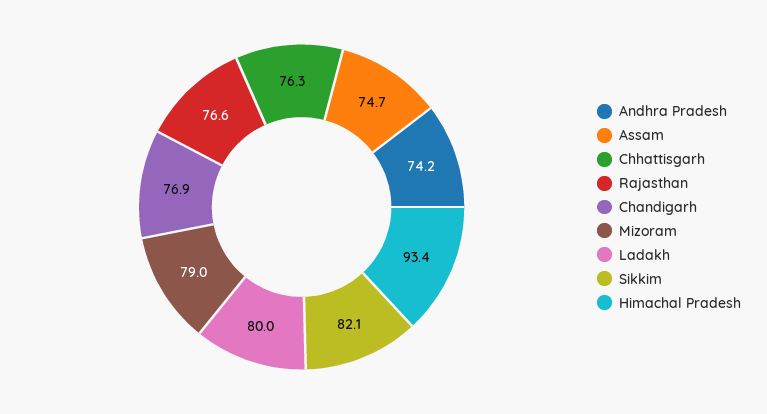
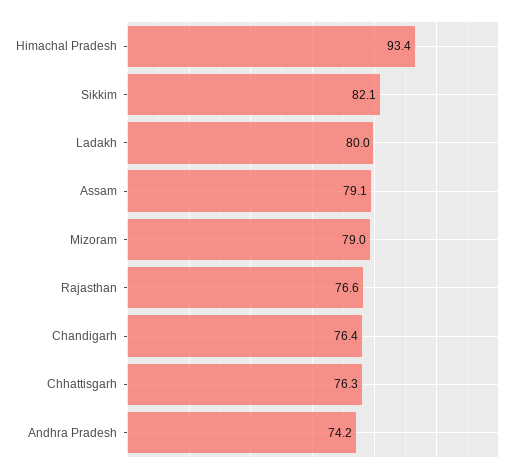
Assam: 74.7 -> 79.1
Chandigarh: 76.9 -> 76.4

